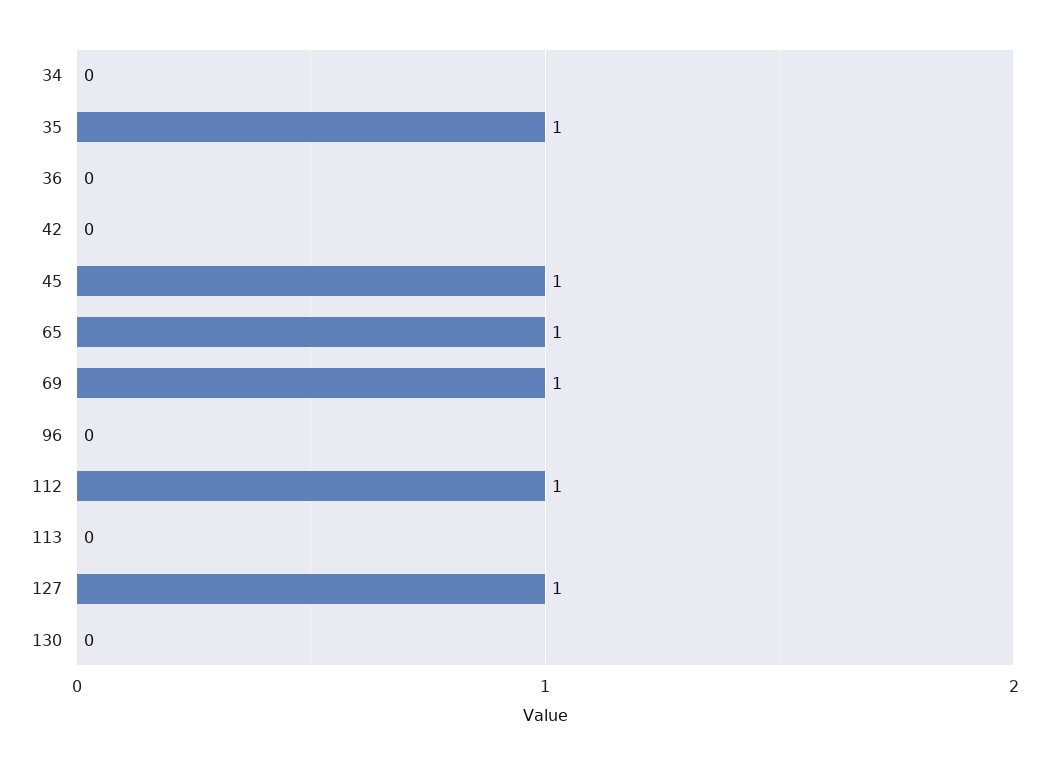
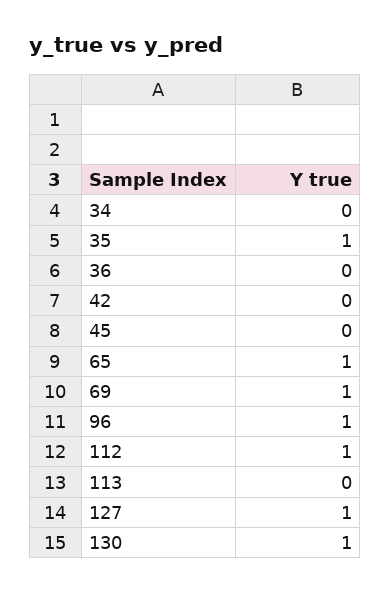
45: 1 -> 0
96: 0 -> 1
130: 0 -> 1

